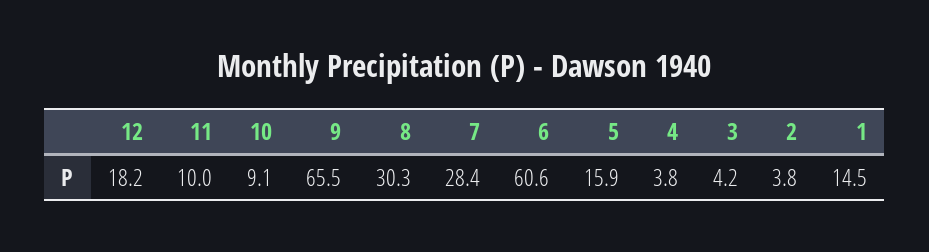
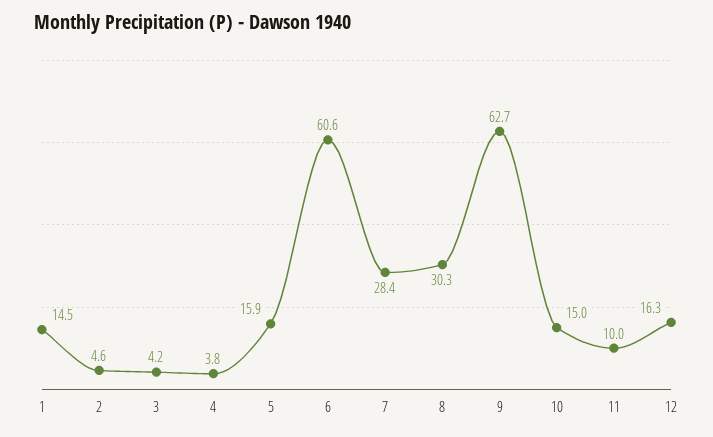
12: 18.2 -> 16.3
10: 9.1 -> 15
9: 65.5 -> 62.7
2: 3.8 -> 4.6

